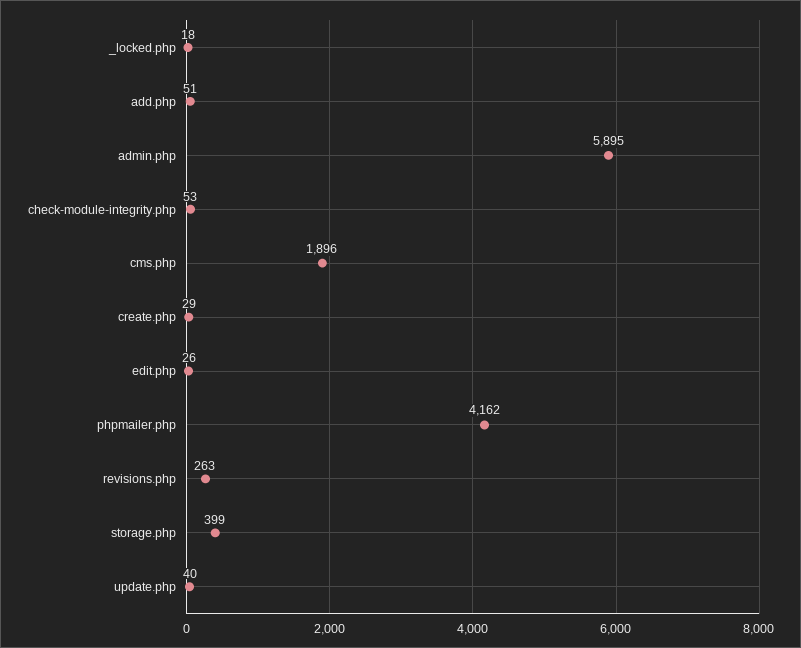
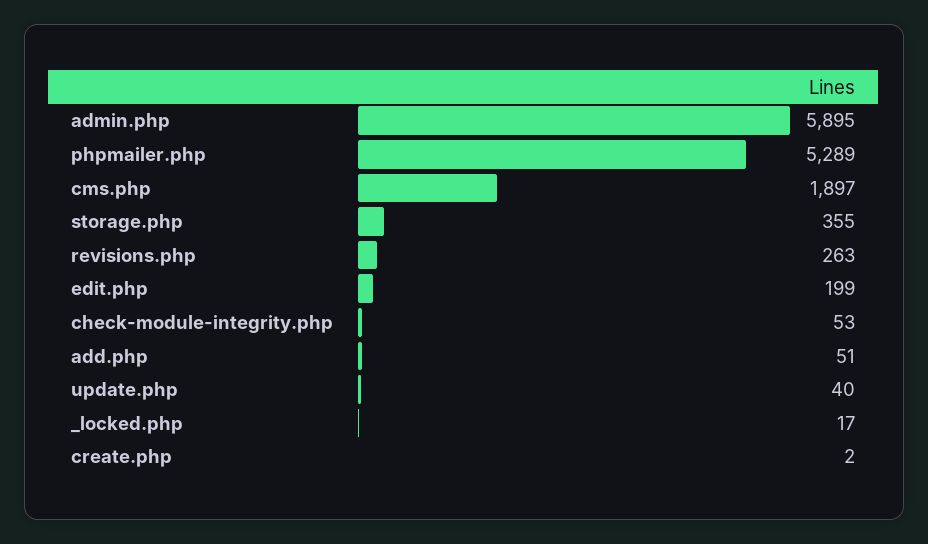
_locked.php: 18 -> 17
cms.php: 1896 -> 1897
create.php: 29 -> 2
edit.php: 26 -> 199
phpmailer.php: 4162 -> 5289
storage.php: 399 -> 355

